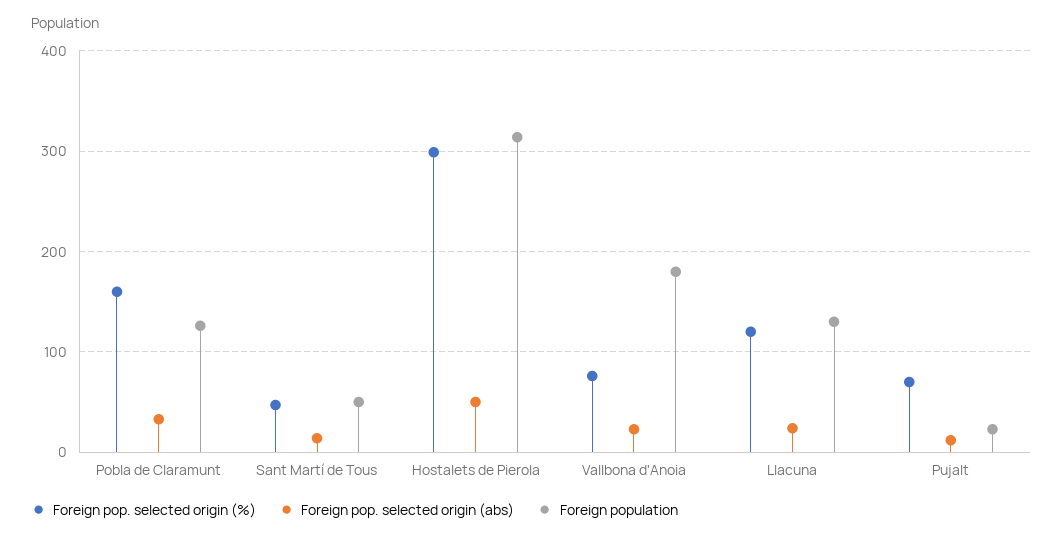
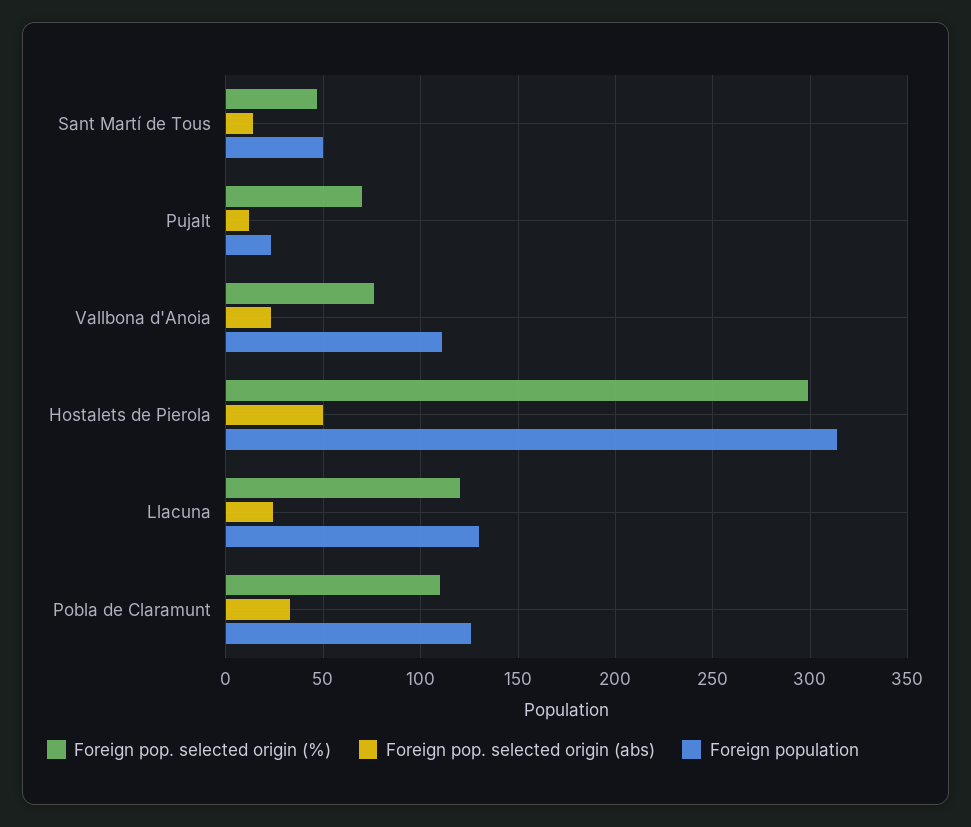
Foreign pop. selected origin (%), Pobla de Claramunt: 160 -> 110
Foreign population, Vallbona d'Anoia: 180 -> 110

